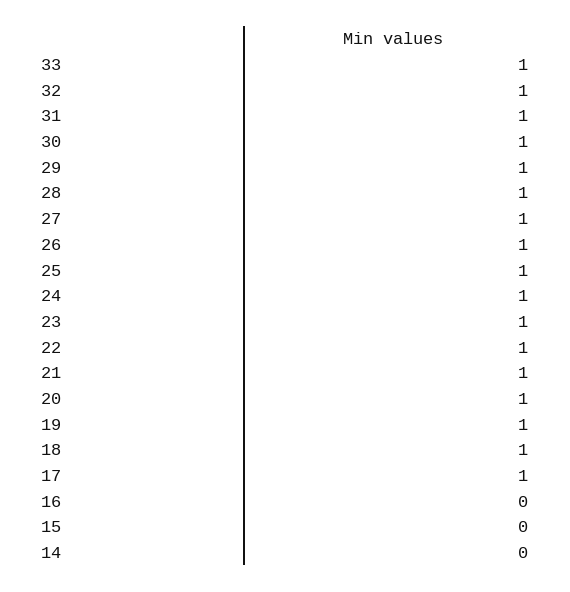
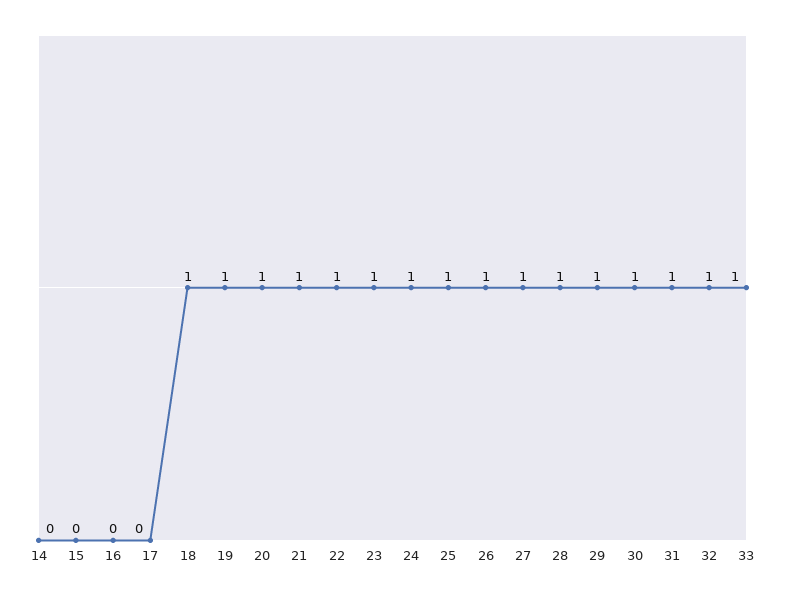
17: 1 -> 0

